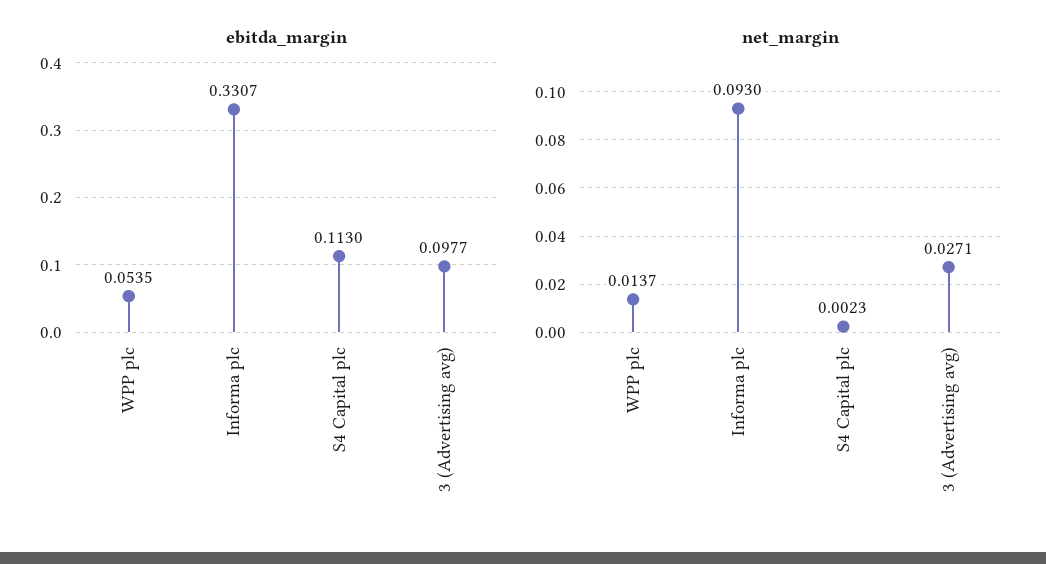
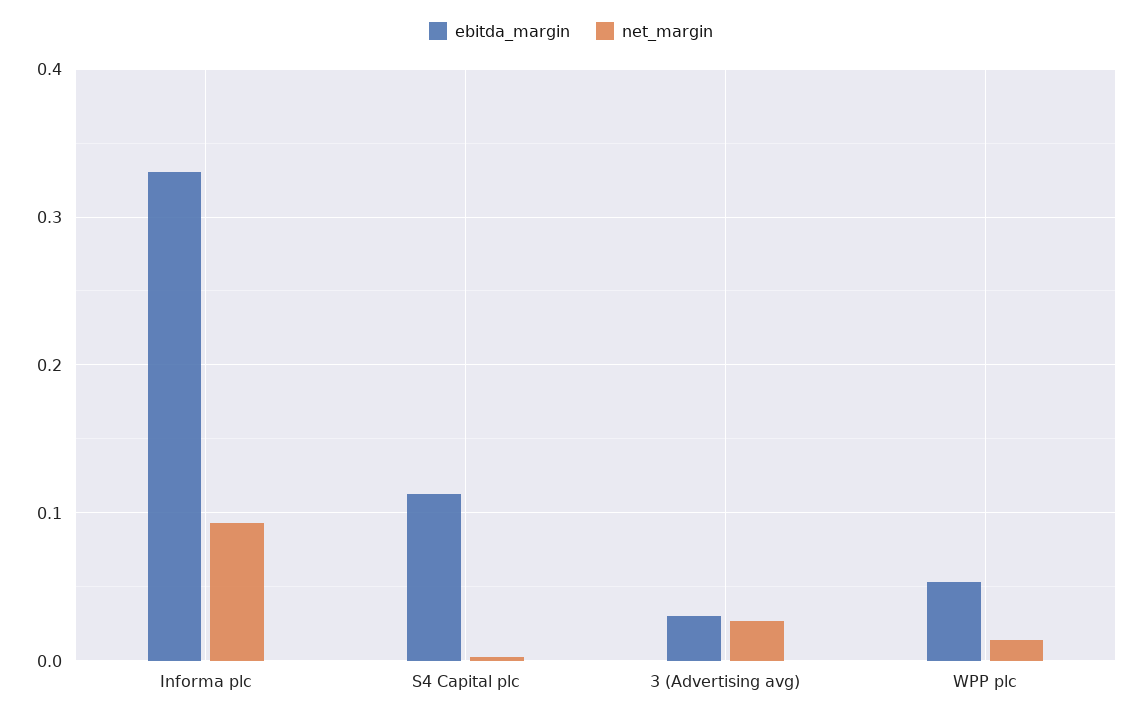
ebitda_margin, 3 (Advertising avg): 0.0977 -> 0.03

